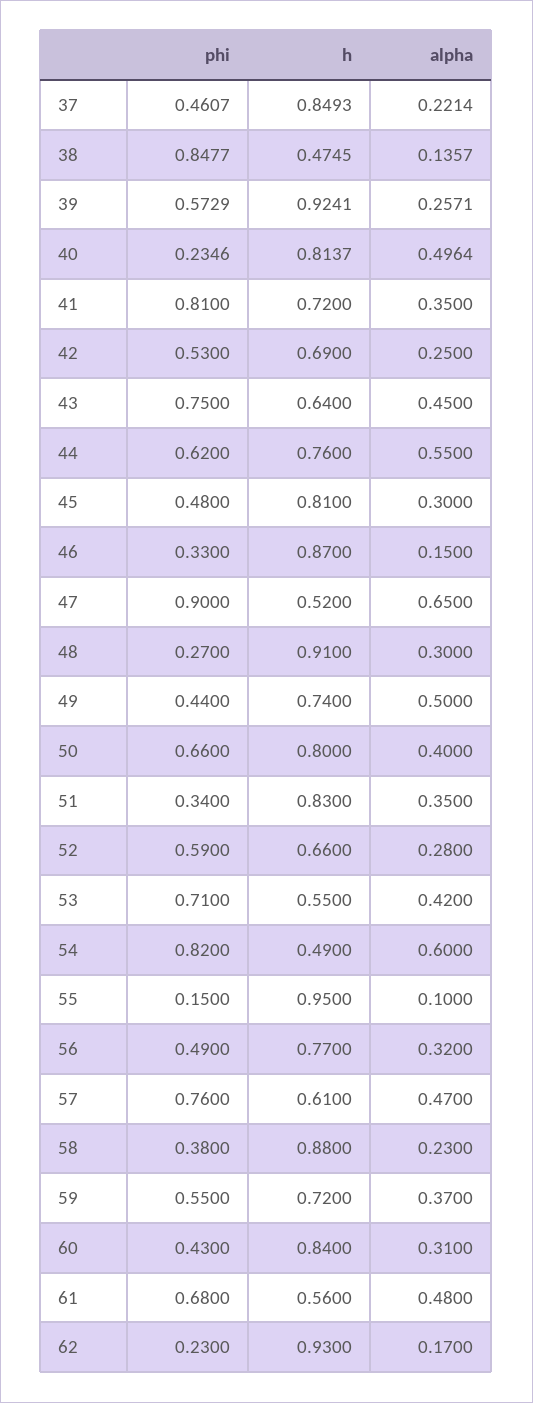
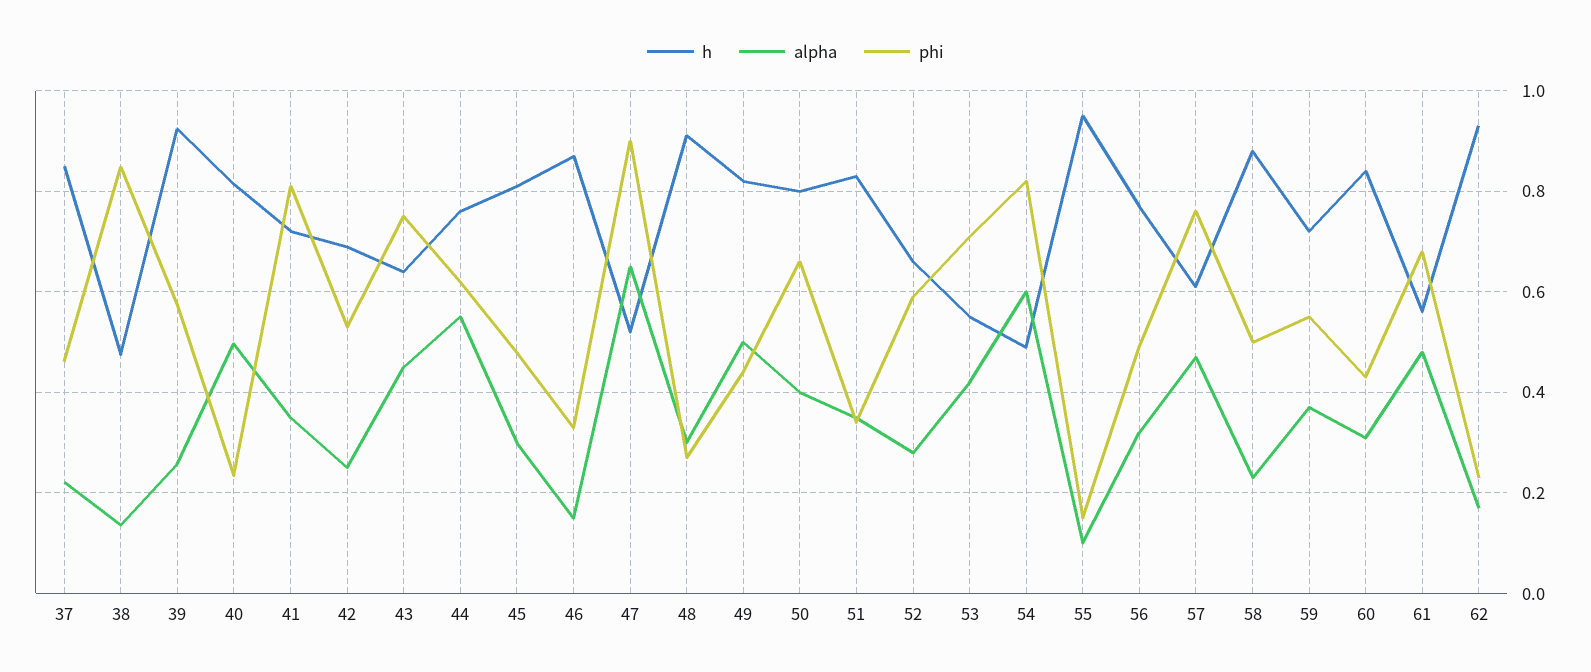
h, 49: 0.74 -> 0.82
phi, 58: 0.38 -> 0.5

